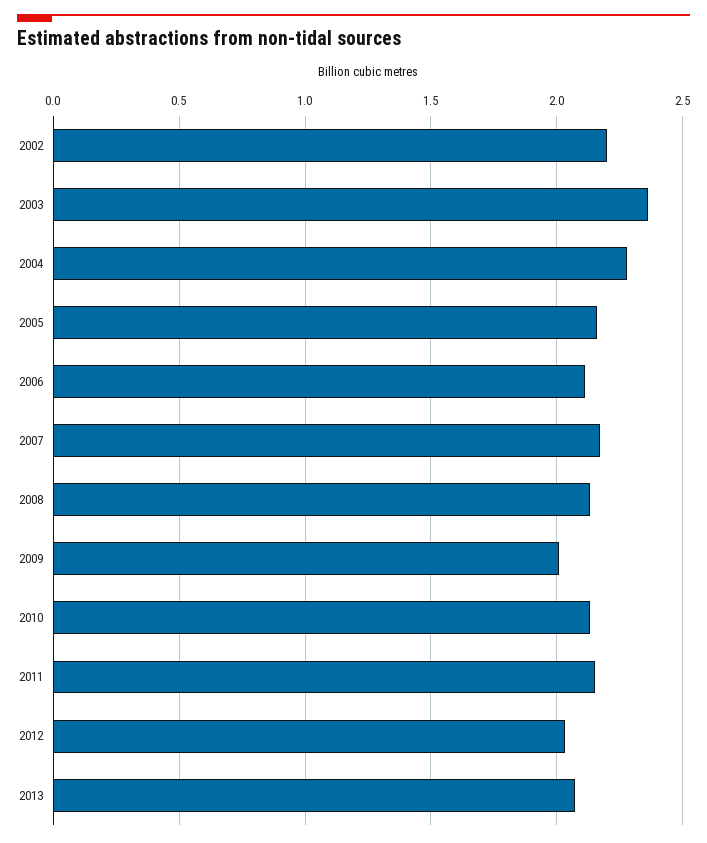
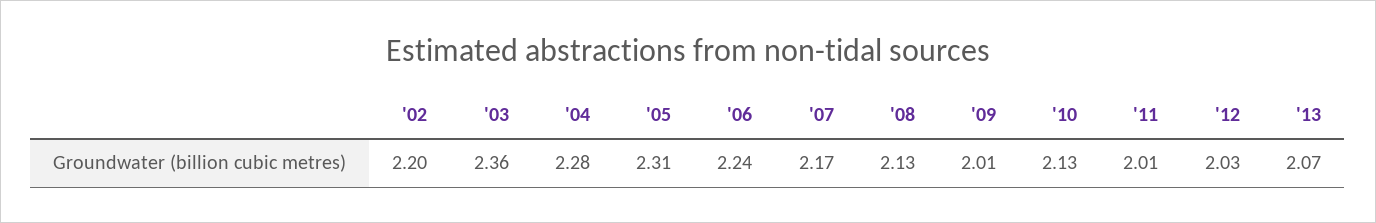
2005: 2.15 -> 2.31
2006: 2.1 -> 2.24
2011: 2.15 -> 2.01

